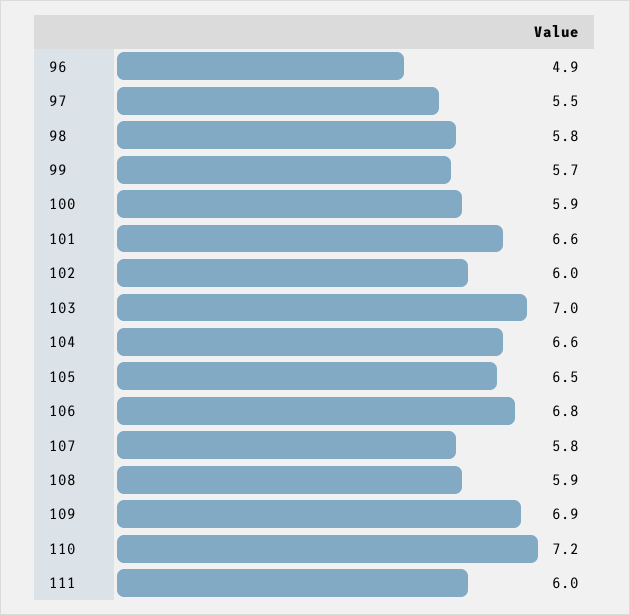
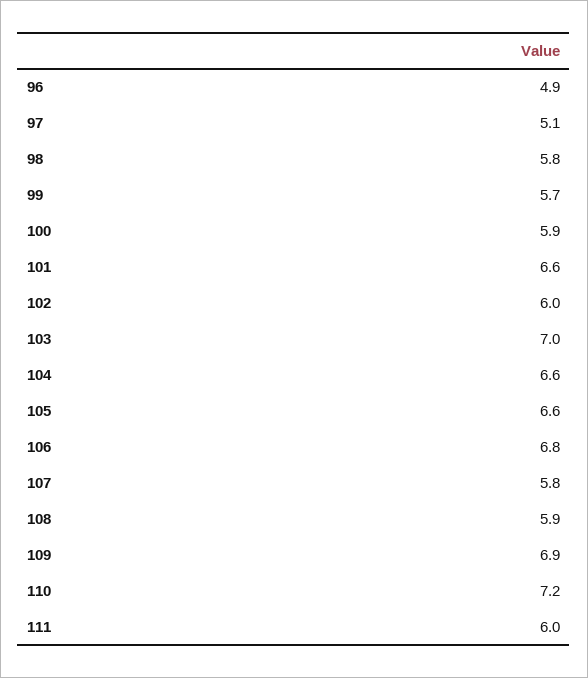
97: 5.5 -> 5.1
105: 6.5 -> 6.6

